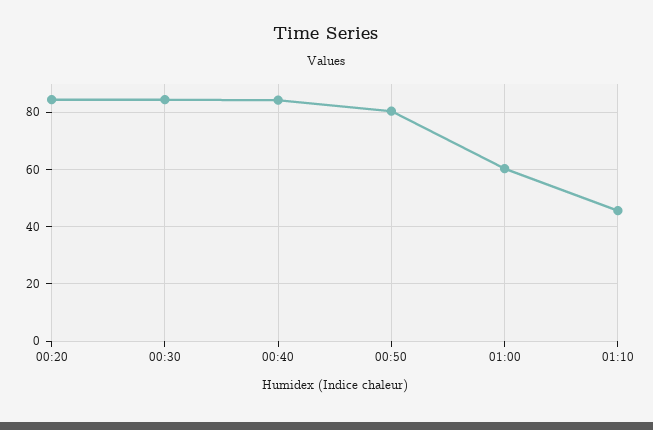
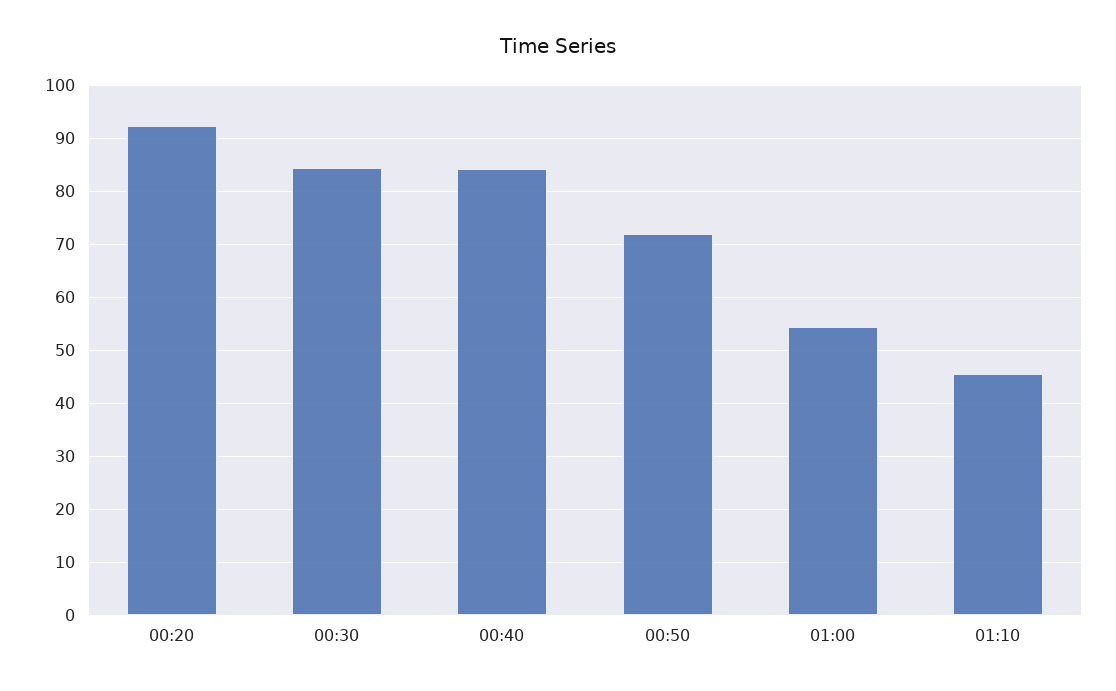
00:20: 85 -> 92
00:50: 80 -> 72
01:00: 60 -> 54

